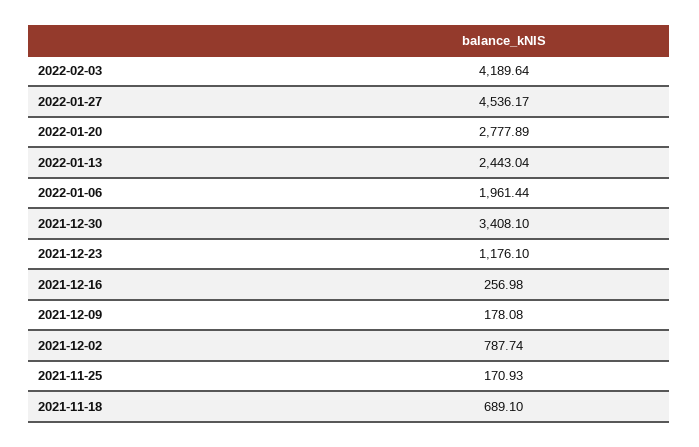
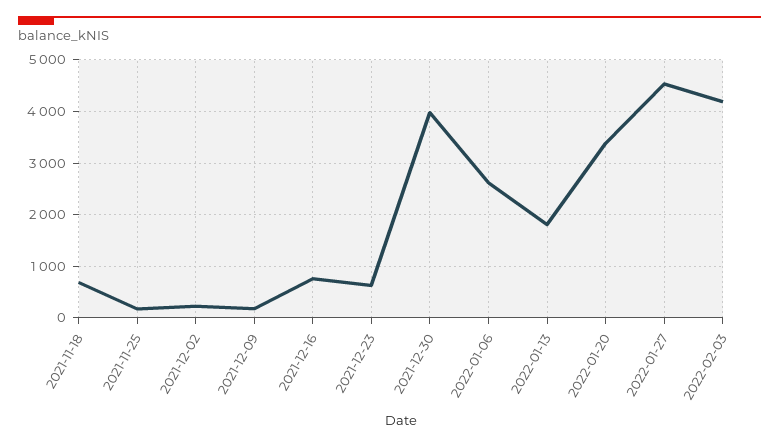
2022-01-20: 2777.89 -> 3400
2022-01-13: 2443.04 -> 1800
2022-01-06: 1961.44 -> 2600
2021-12-30: 3408.1 -> 4000
2021-12-23: 1176.1 -> 600
2021-12-16: 256.98 -> 800
2021-12-02: 787.74 -> 200

